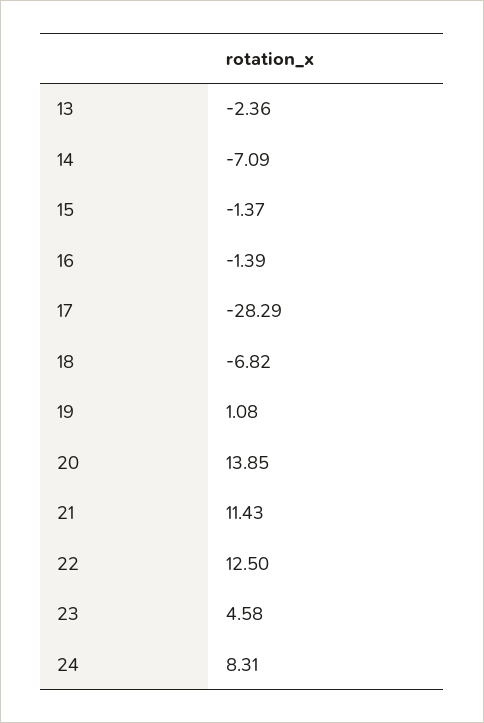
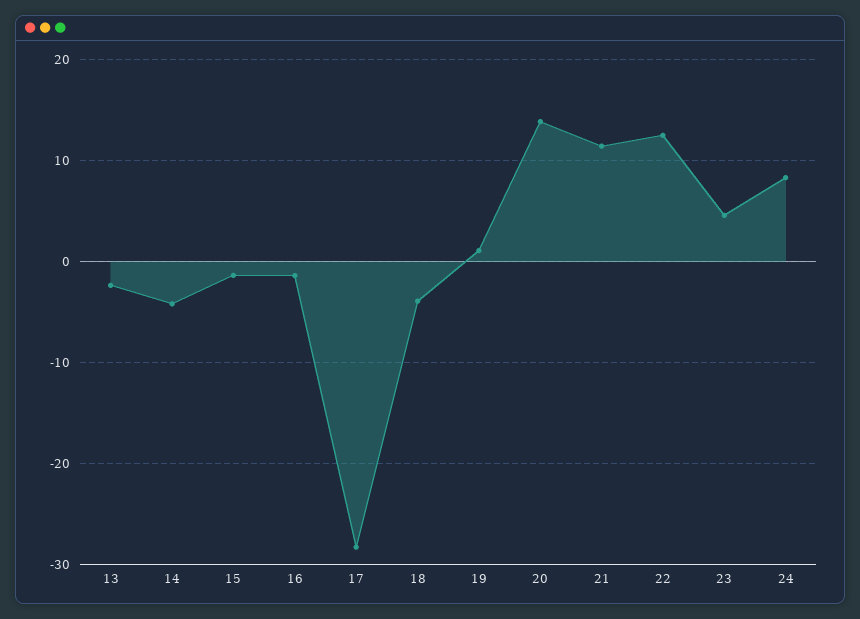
14: -7.09 -> -4
18: -6.82 -> -4

